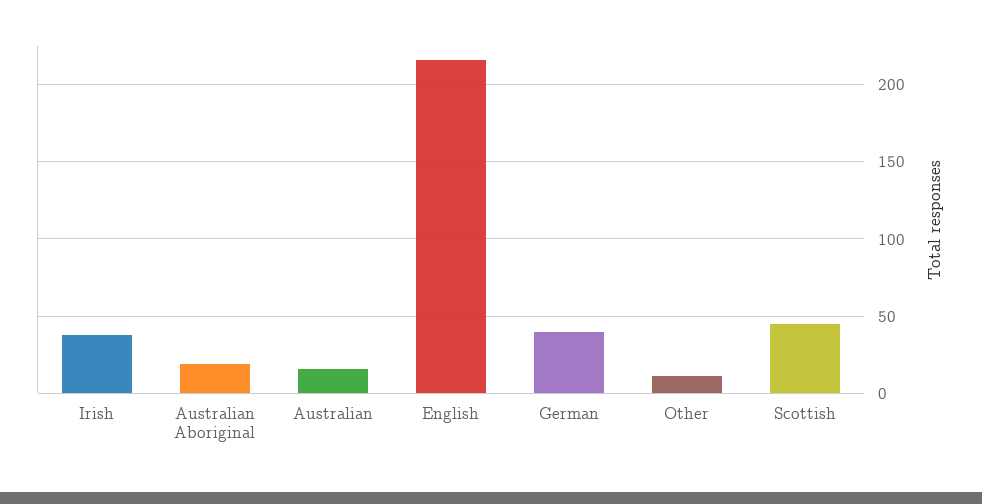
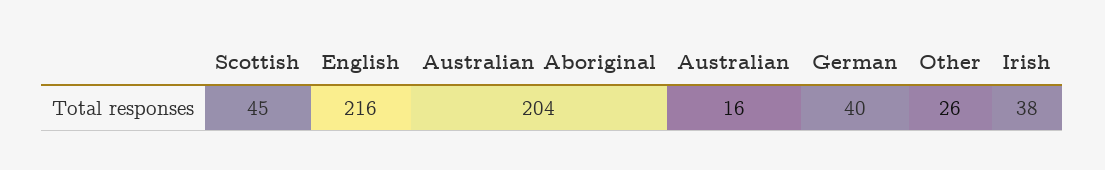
Australian Aboriginal: 20 -> 204
Other: 10 -> 26

